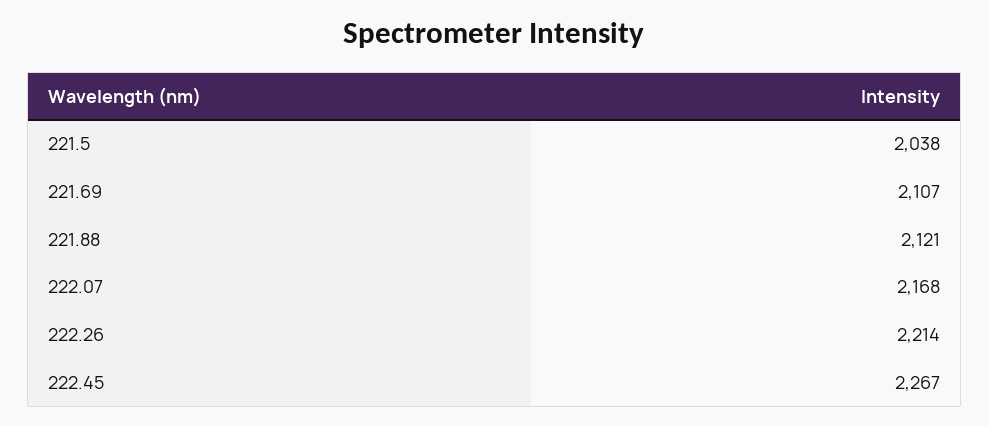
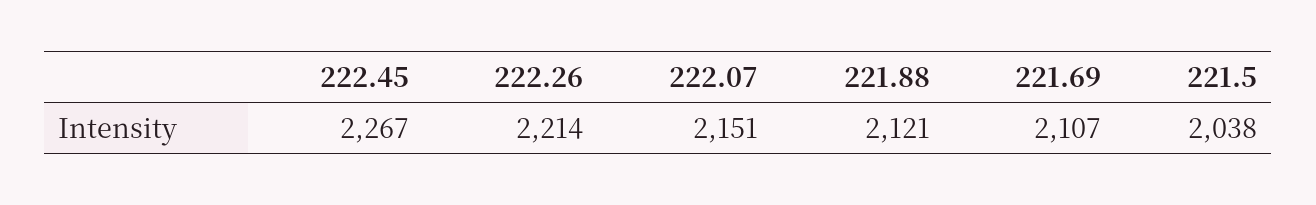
222.07: 2168 -> 2151

